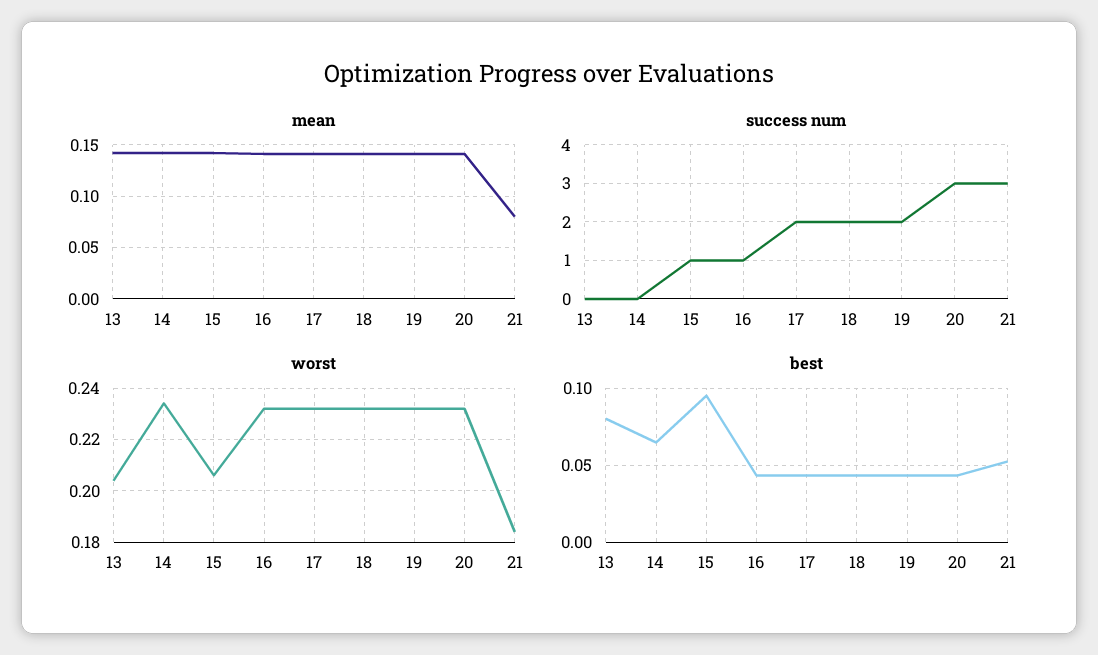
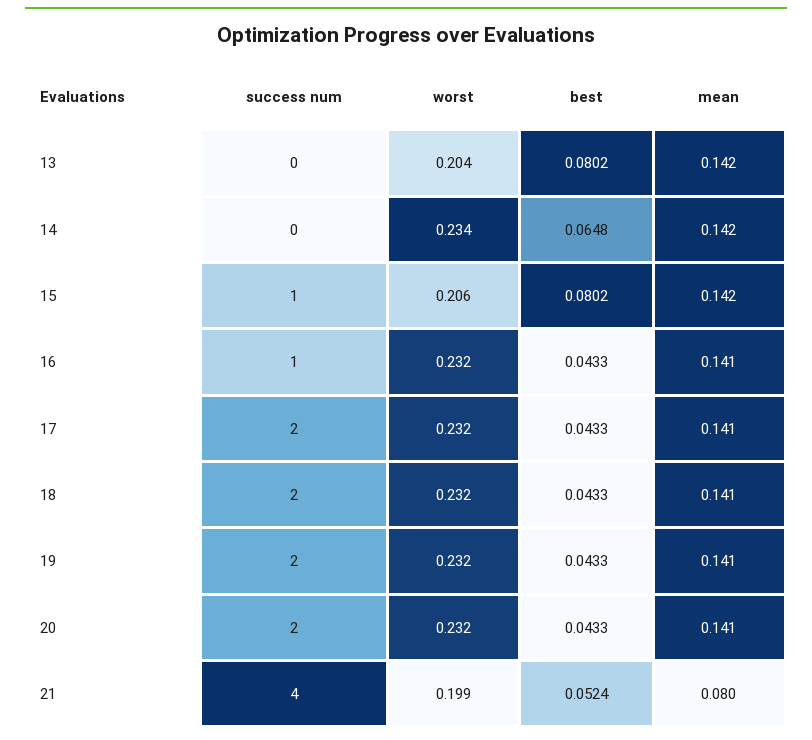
success num, 20: 3 -> 2
success num, 21: 3 -> 4
worst, 21: 0.185 -> 0.199
best, 15: 0.095 -> 0.0802

